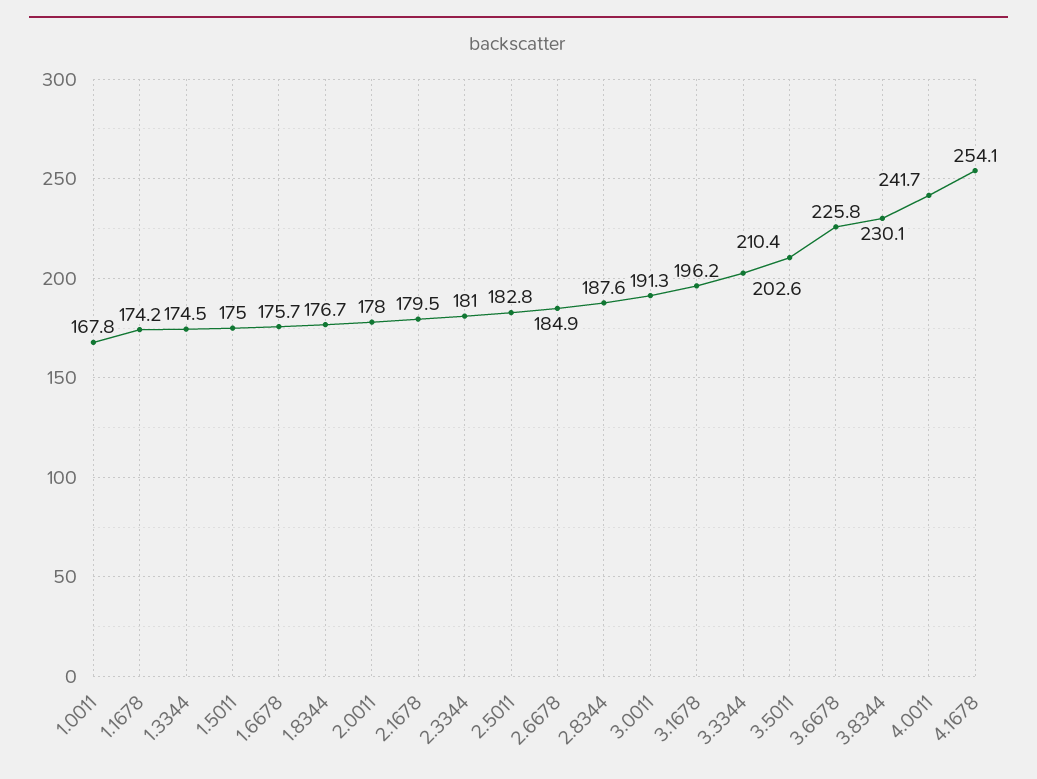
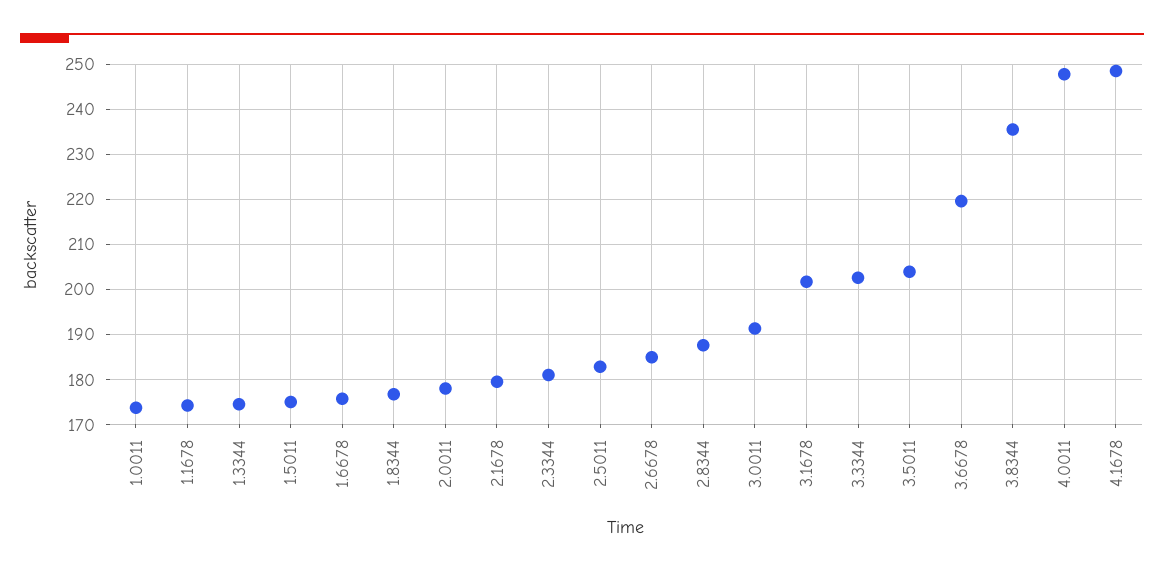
1.0011: 167.8 -> 174
3.1678: 196.2 -> 202
3.5011: 210.4 -> 204
3.6678: 225.8 -> 220
3.8344: 230.1 -> 236
4.0011: 241.7 -> 248
4.1678: 254.1 -> 248

